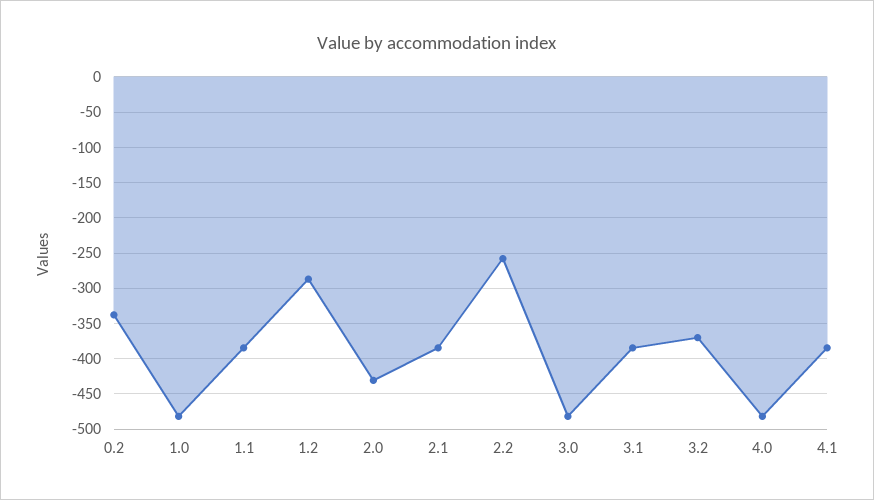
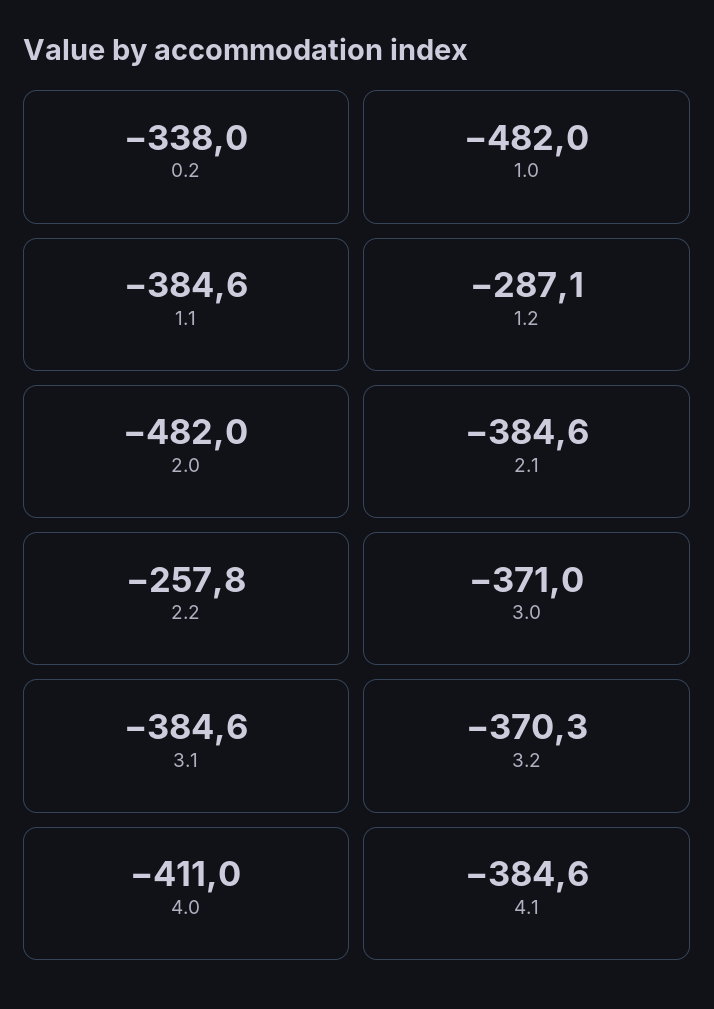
2.0: -430 -> -482
3.0: -480 -> -371
4.0: -480 -> -411

